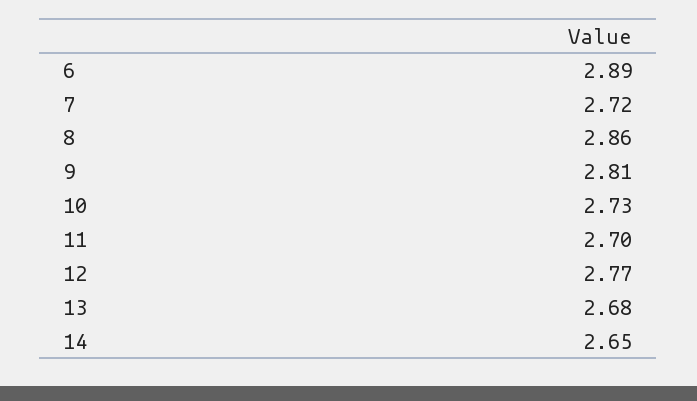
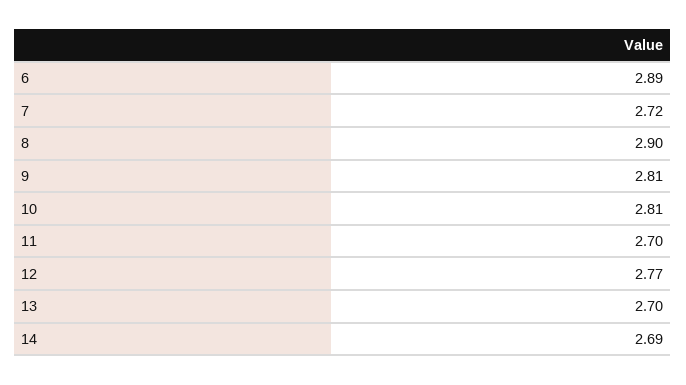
8: 2.86 -> 2.9
10: 2.73 -> 2.81
13: 2.68 -> 2.7
14: 2.65 -> 2.69

